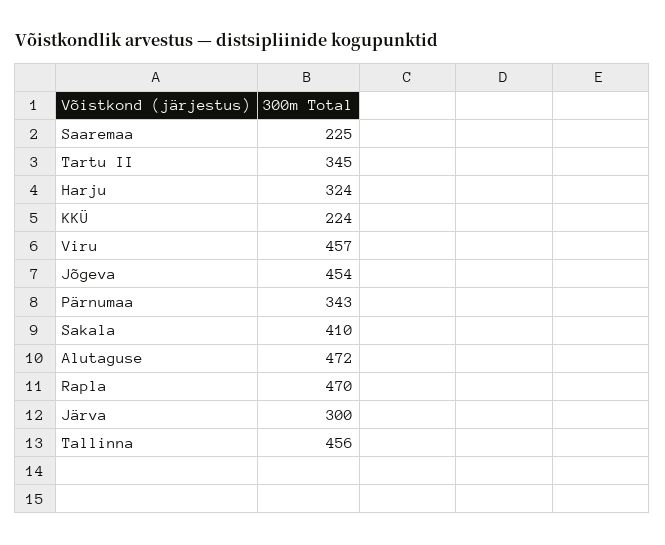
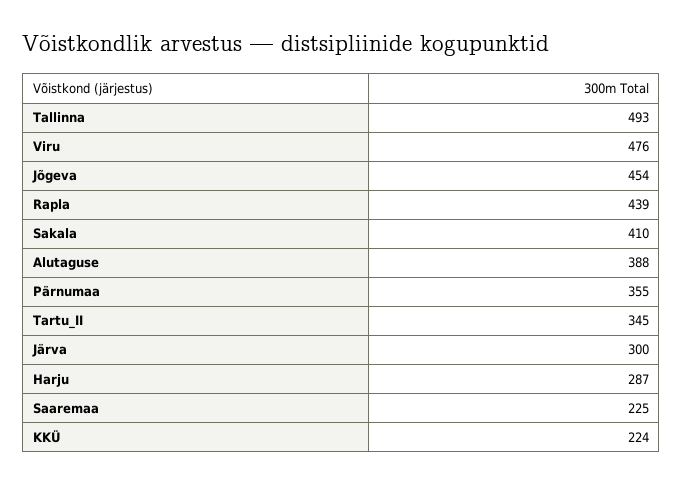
Harju: 324 -> 287
Viru: 457 -> 476
Pärnumaa: 343 -> 355
Alutaguse: 472 -> 388
Rapla: 470 -> 439
Tallinna: 456 -> 493

